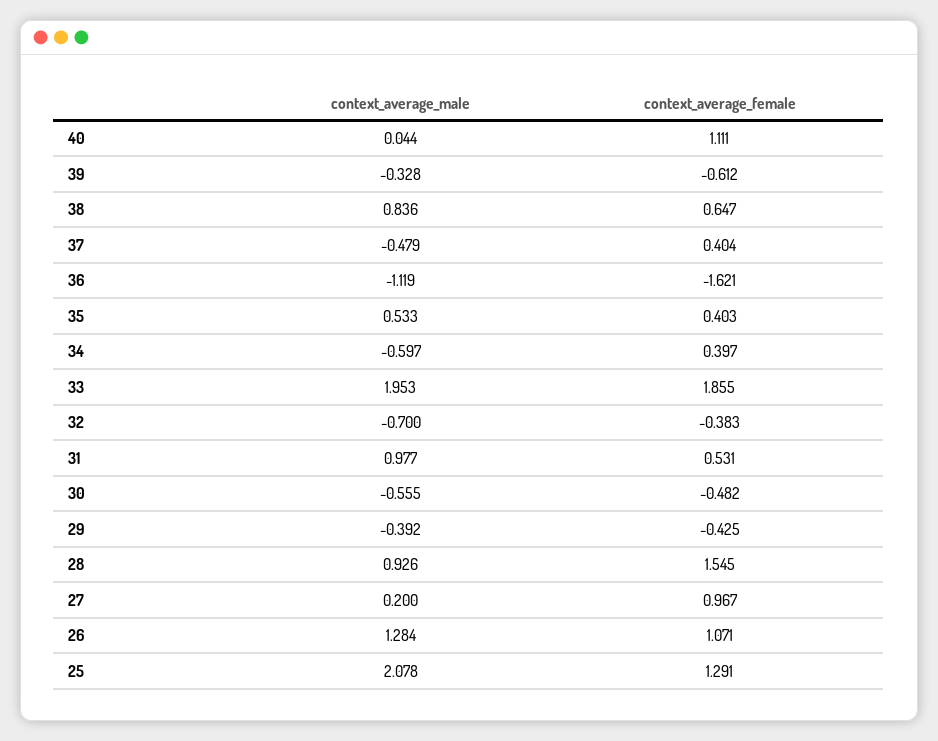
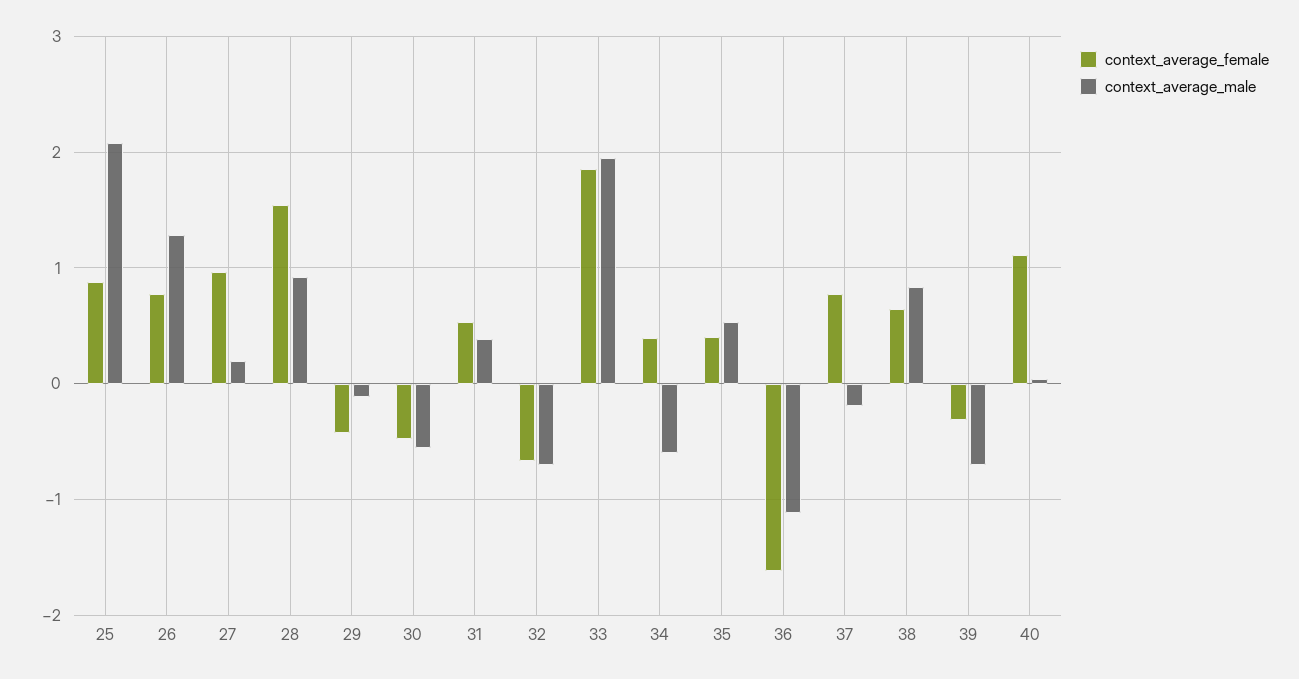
context_average_male, 39: -0.328 -> -0.7
context_average_female, 39: -0.612 -> -0.3
context_average_male, 37: -0.479 -> -0.2
context_average_female, 37: 0.404 -> 0.8
context_average_female, 32: -0.383 -> -0.7
context_average_male, 31: 0.977 -> 0.4
context_average_male, 29: -0.392 -> -0.1
context_average_female, 26: 1.071 -> 0.8
context_average_female, 25: 1.291 -> 0.9

